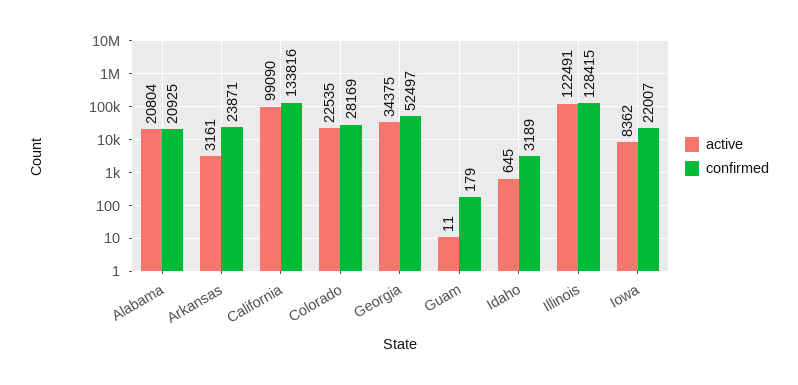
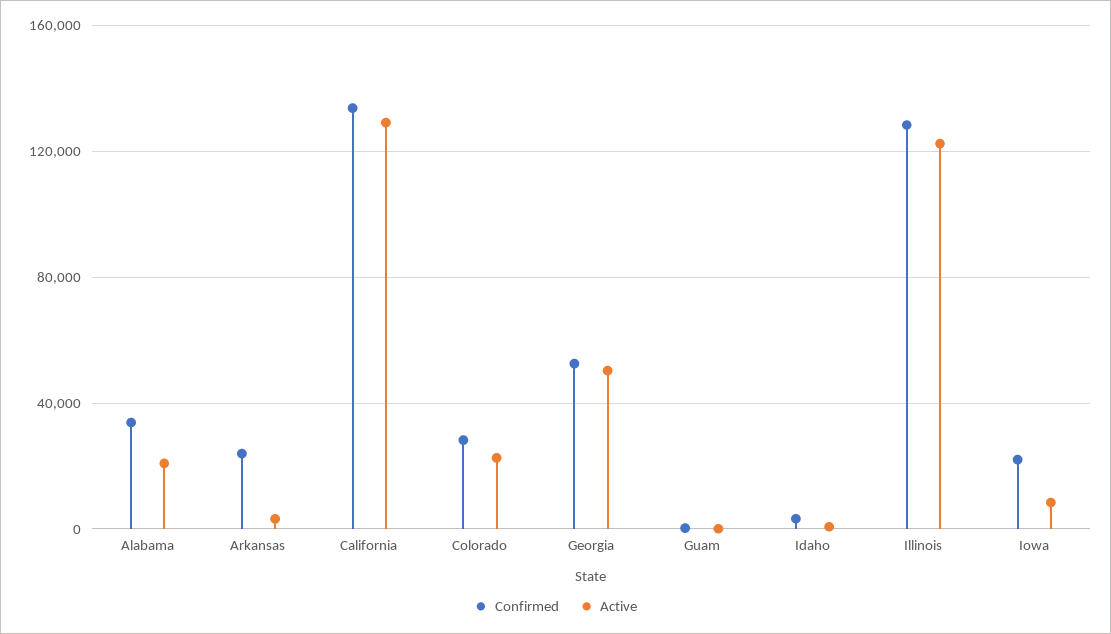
confirmed, Alabama: 20925 -> 35000
active, California: 99090 -> 130000
active, Georgia: 34375 -> 50000

